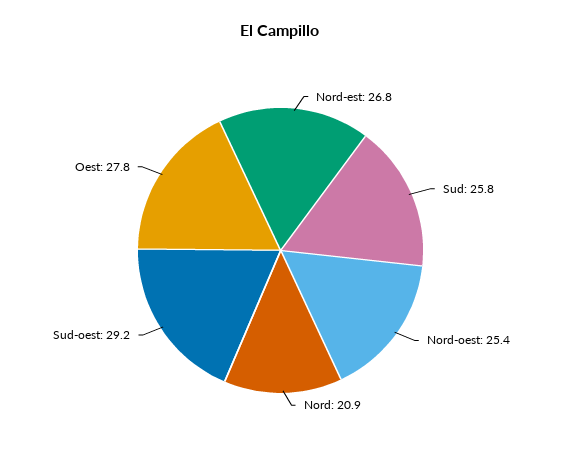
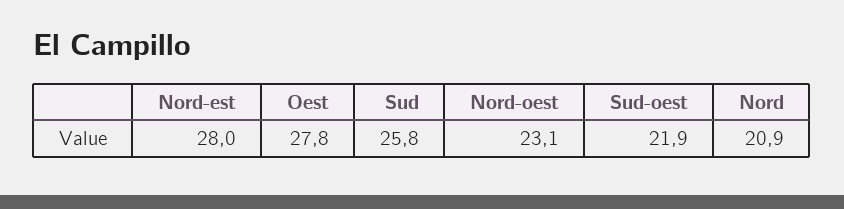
Nord-est: 26.8 -> 28
Nord-oest: 25.4 -> 23.1
Sud-oest: 29.2 -> 21.9

